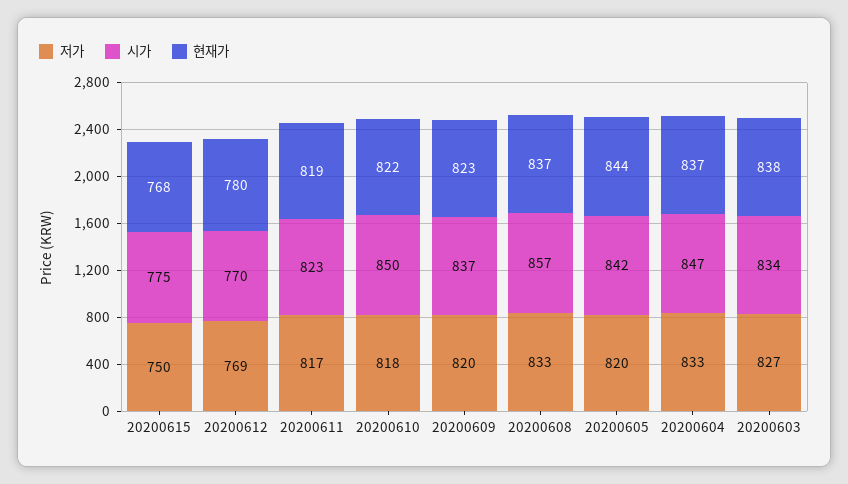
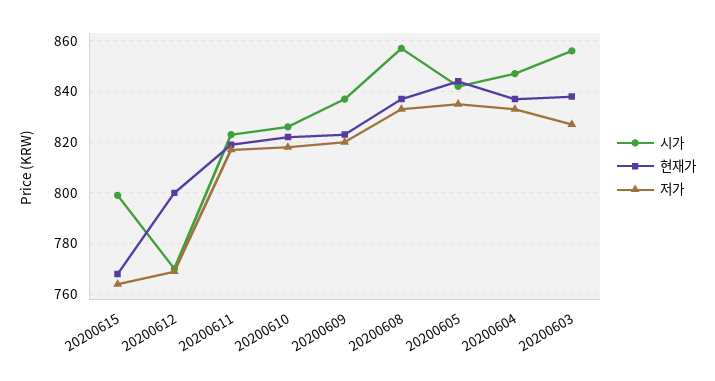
저가, 20200615: 750 -> 765
시가, 20200615: 775 -> 800
현재가, 20200612: 780 -> 800
시가, 20200610: 850 -> 825
저가, 20200605: 820 -> 835
시가, 20200603: 834 -> 855

